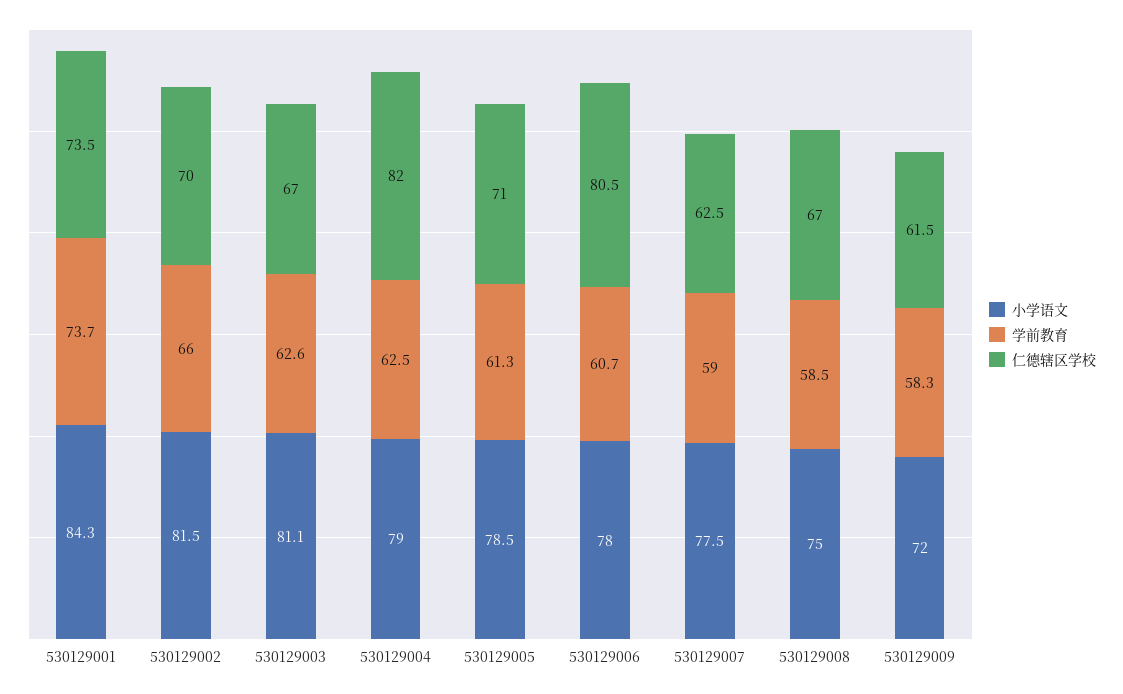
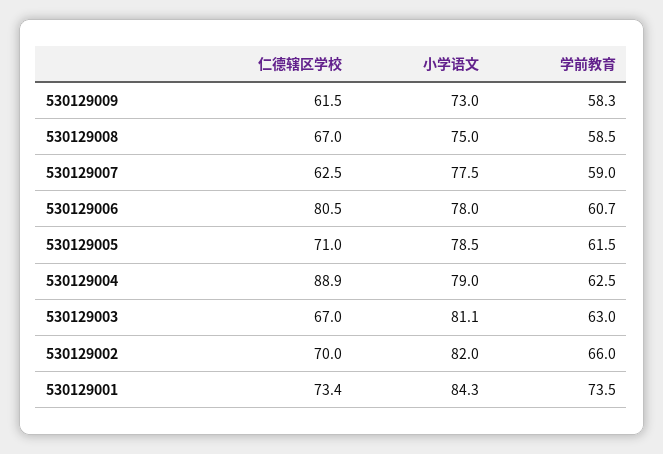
学前教育, 530129001: 73.7 -> 73.5
仁德辖区学校, 530129001: 73.5 -> 73.4
小学语文, 530129002: 81.5 -> 82
学前教育, 530129003: 62.6 -> 63
仁德辖区学校, 530129004: 82 -> 88.9
学前教育, 530129005: 61.3 -> 61.5
小学语文, 530129009: 72 -> 73

